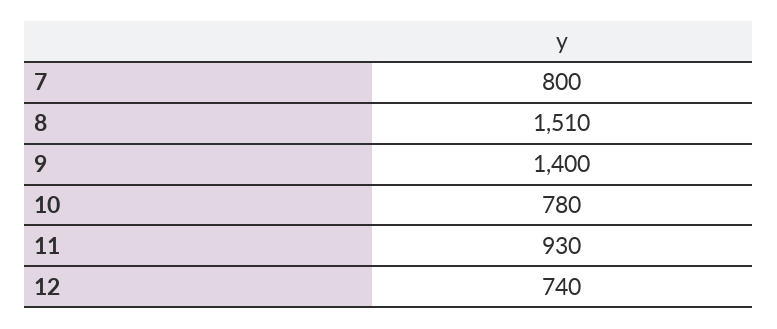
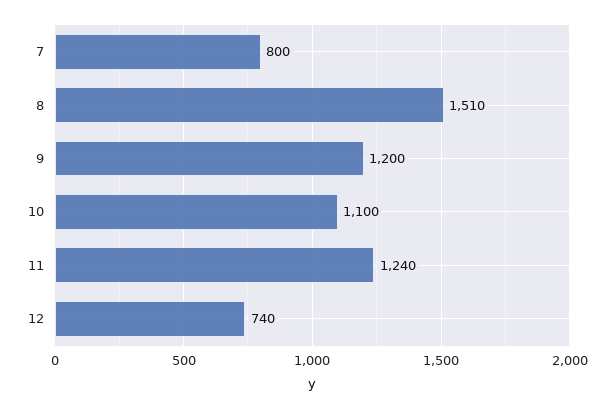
9: 1400 -> 1200
10: 780 -> 1100
11: 930 -> 1240

